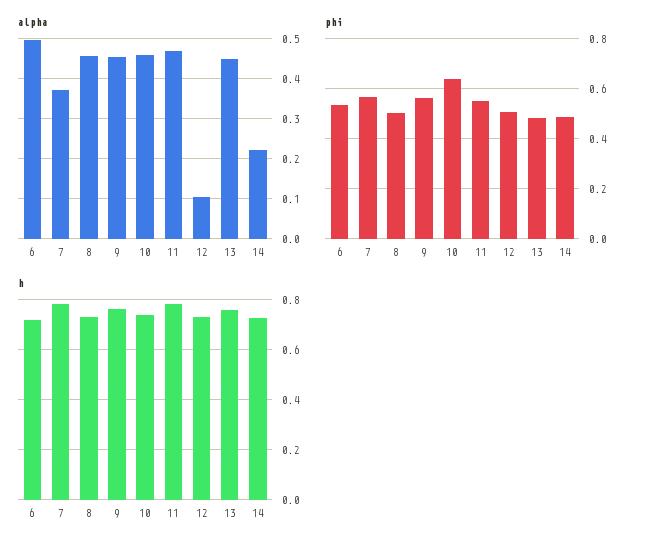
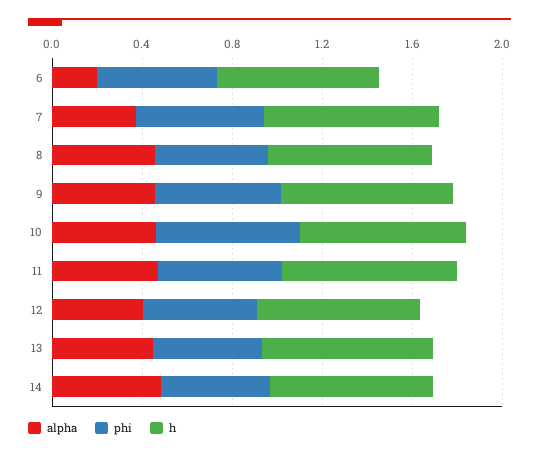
alpha, 6: 0.5 -> 0.2
alpha, 12: 0.1 -> 0.4
alpha, 14: 0.22 -> 0.5

